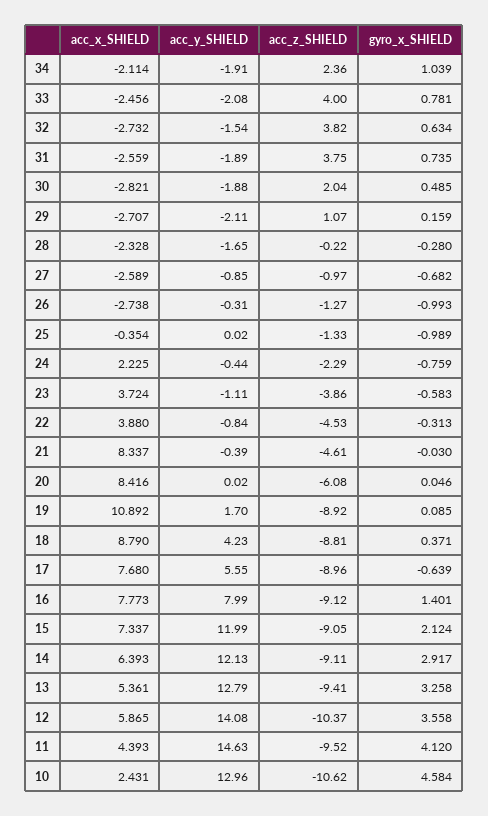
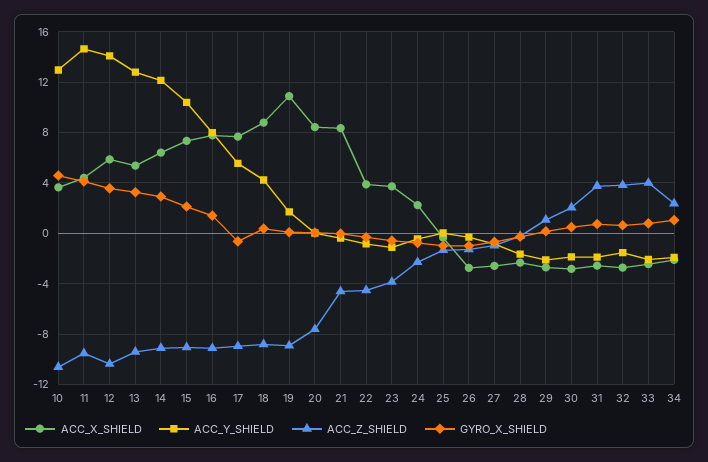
acc_z_SHIELD, 20: -6.08 -> -7.5
acc_y_SHIELD, 15: 11.99 -> 10.5
acc_x_SHIELD, 10: 2.431 -> 3.5

